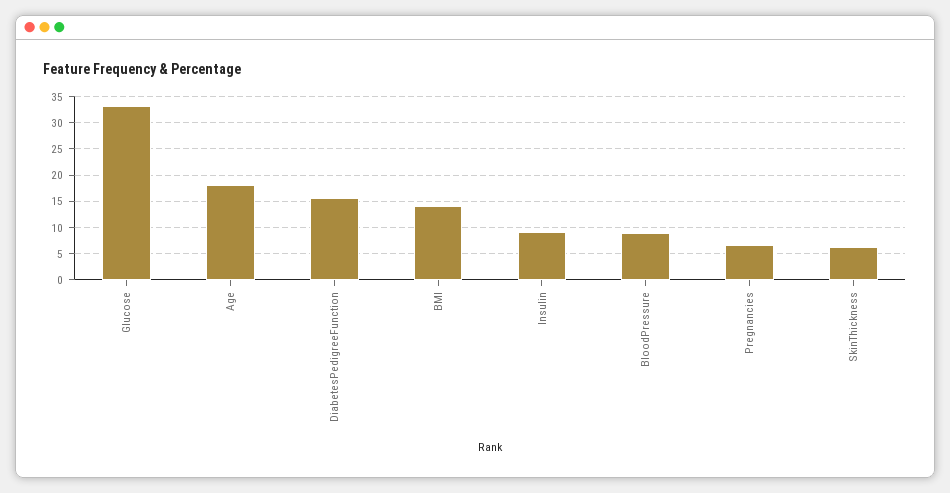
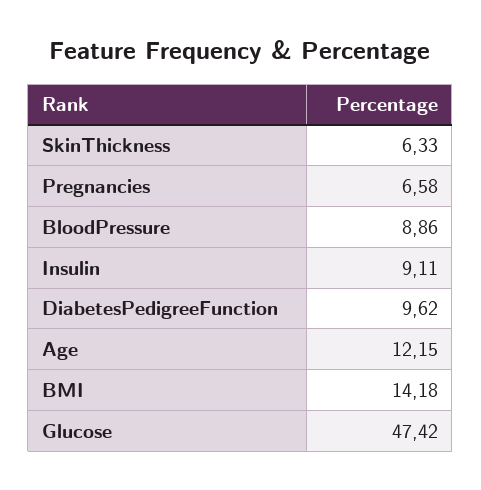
Glucose: 32.5 -> 47.42
Age: 17.5 -> 12.15
DiabetesPedigreeFunction: 15 -> 9.62

